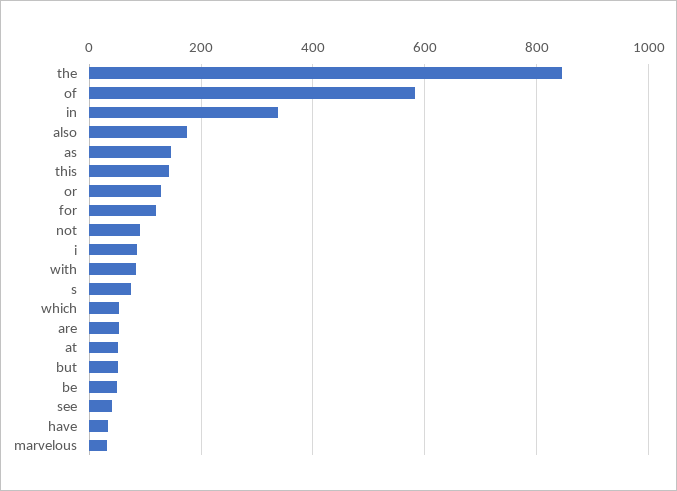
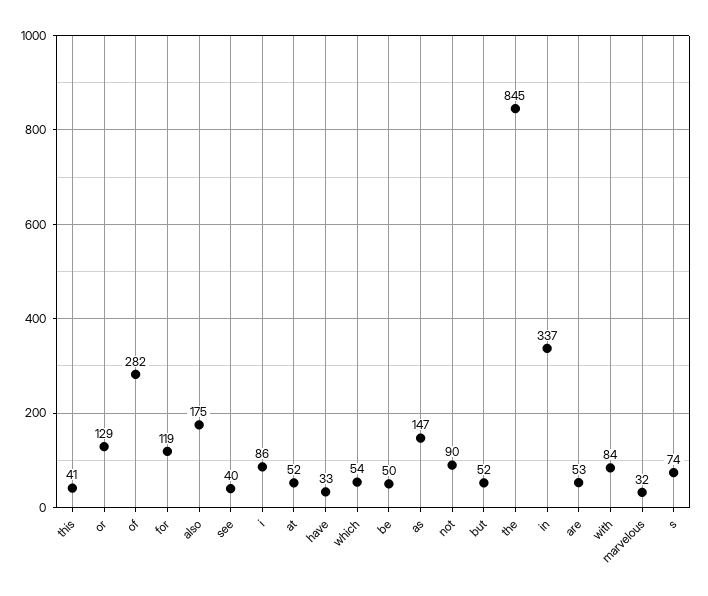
of: 580 -> 282
this: 140 -> 41

